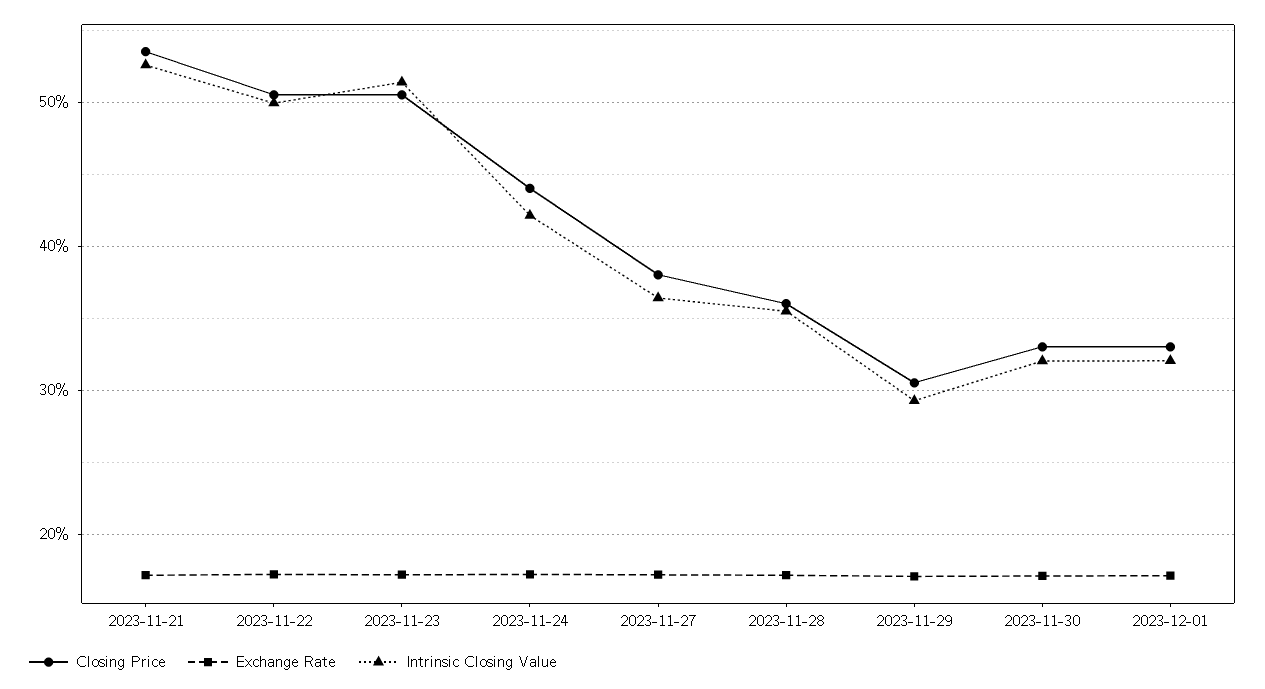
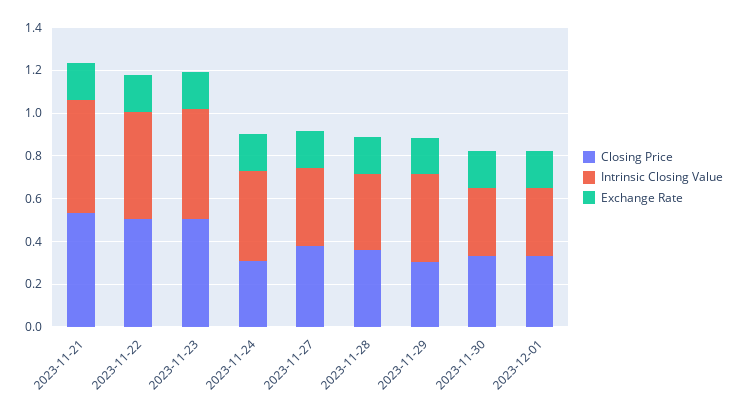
Closing Price, 2023-11-24: 0.44 -> 0.3
Intrinsic Closing Value, 2023-11-29: 0.29 -> 0.4

